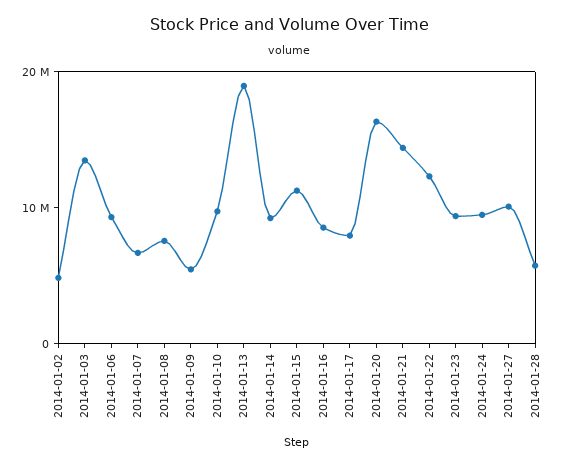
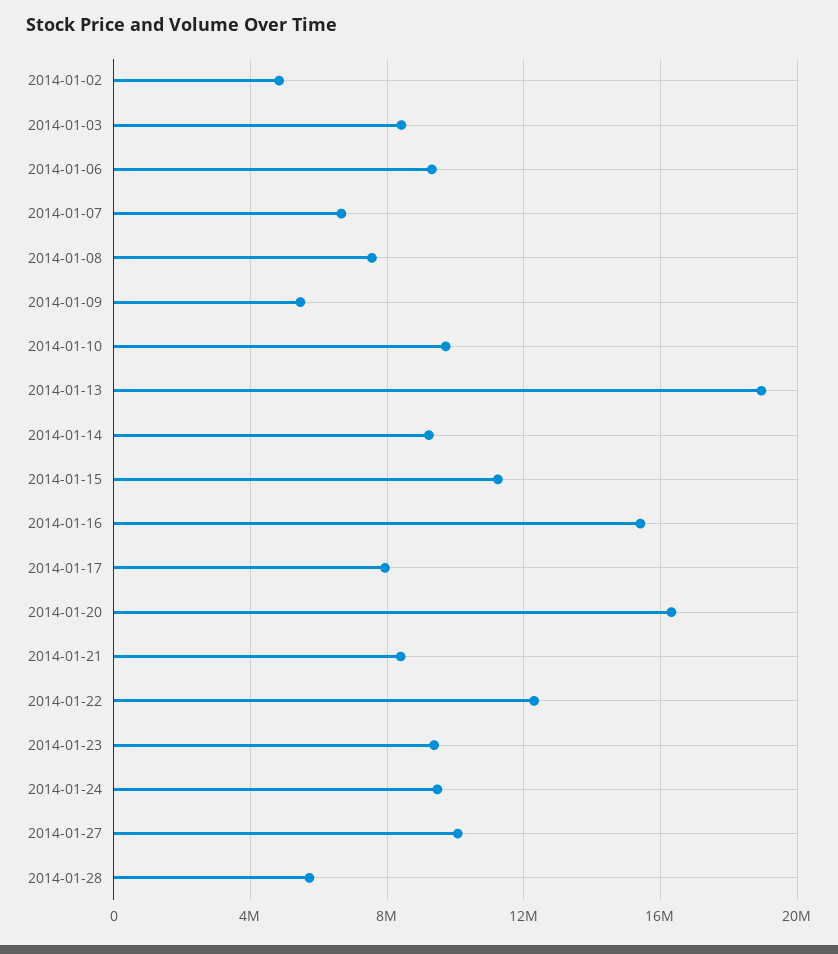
2014-01-03: 14000000 -> 8500000
2014-01-16: 8000000 -> 15500000
2014-01-21: 14000000 -> 8500000

